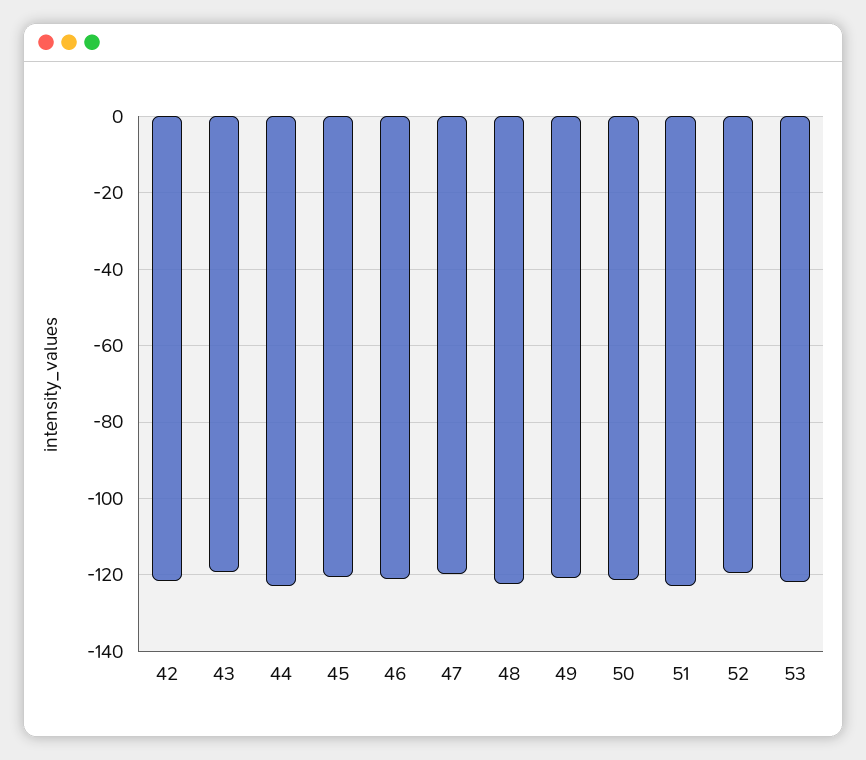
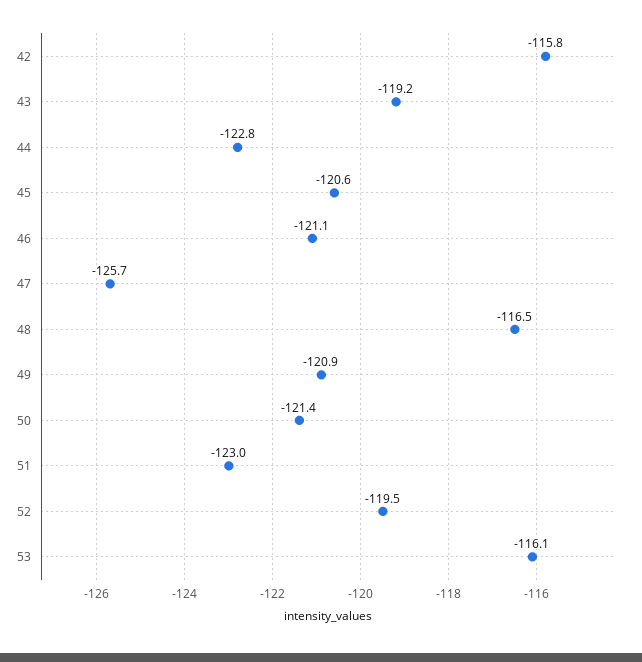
42: -122 -> -115.8
47: -120 -> -125.7
48: -122 -> -116.5
53: -122 -> -116.1

